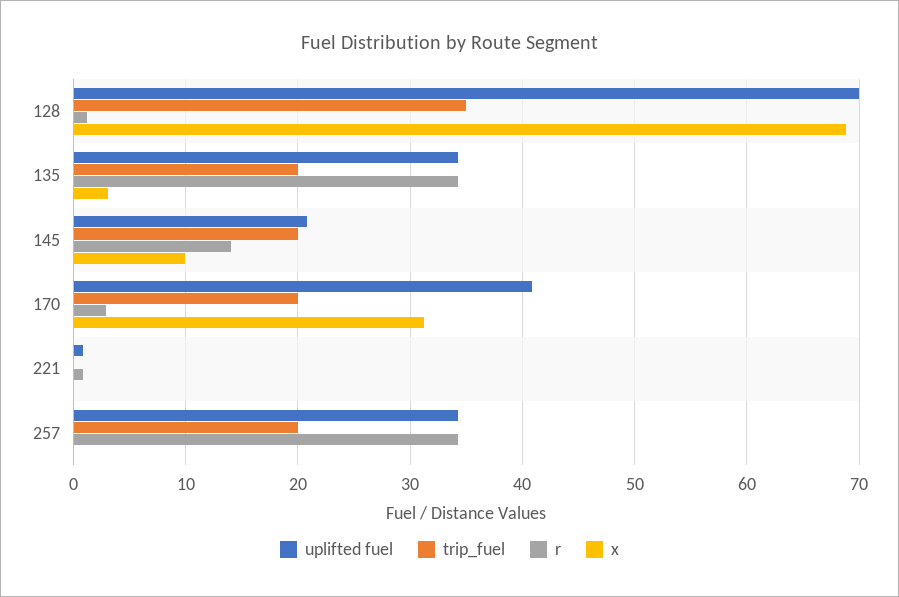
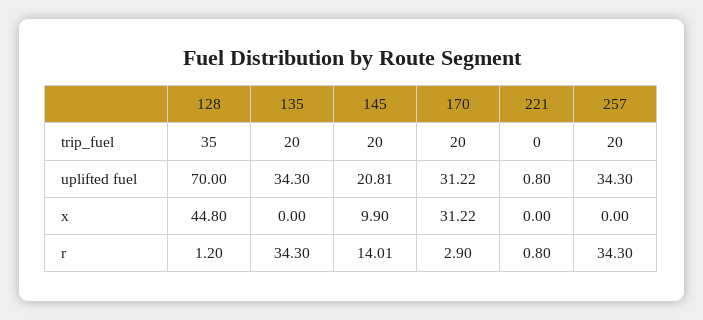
x, 128: 69 -> 44.8
x, 135: 3 -> 0
uplifted fuel, 170: 41 -> 31.22

